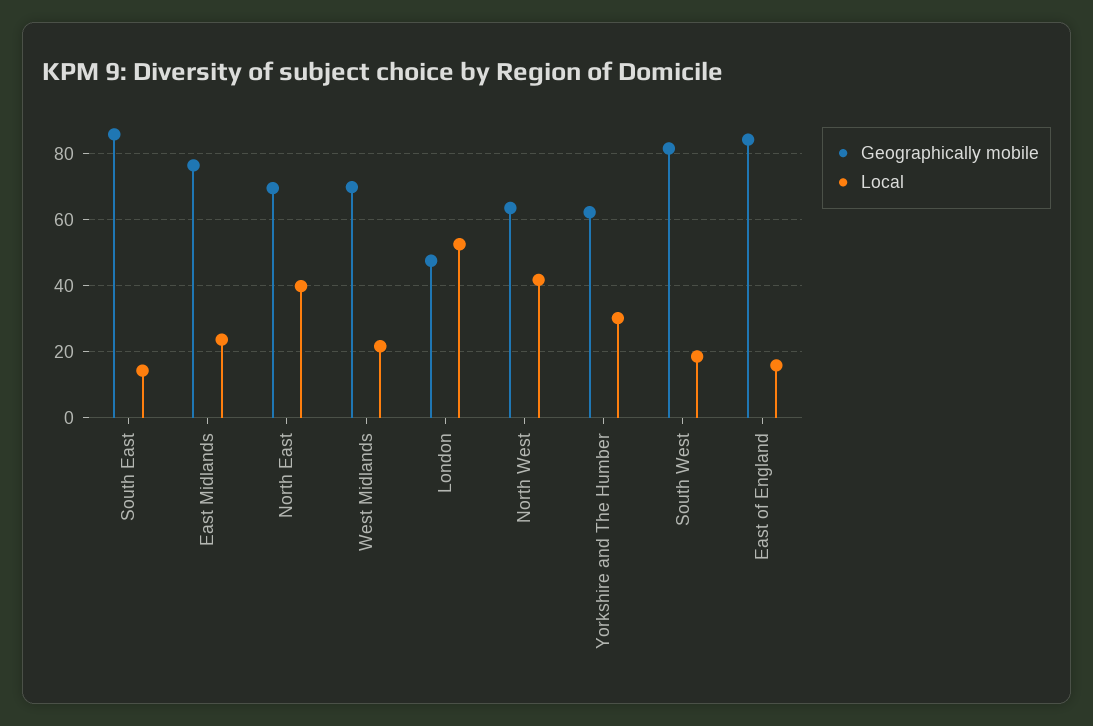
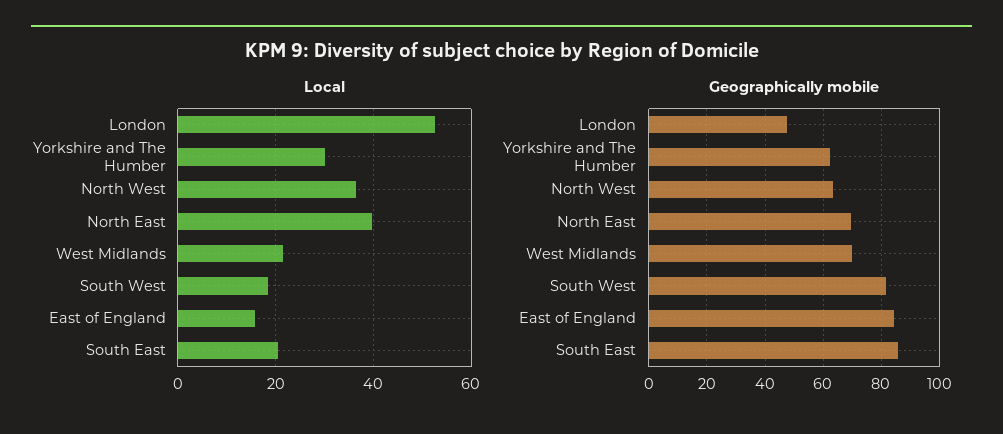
Local, South East: 14 -> 20
Geographically mobile, East Midlands: 76 -> none
Local, East Midlands: 24 -> none
Local, North West: 42 -> 36

